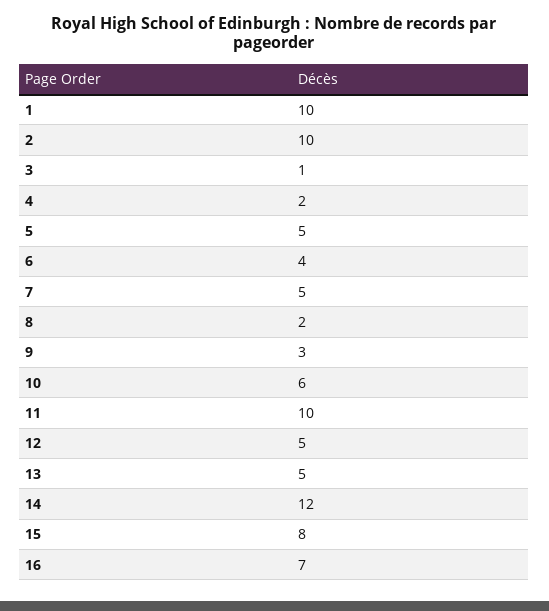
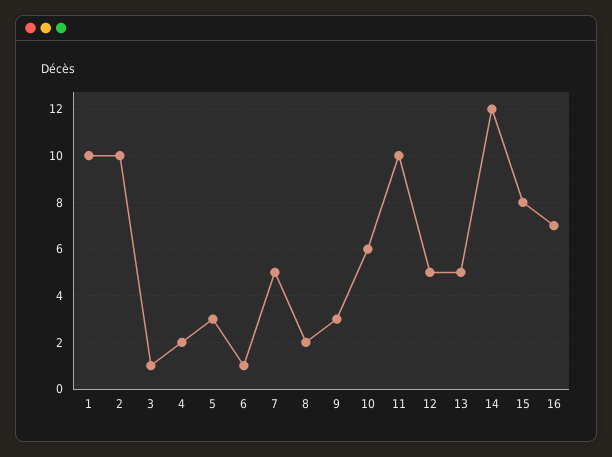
5: 5 -> 3
6: 4 -> 1

